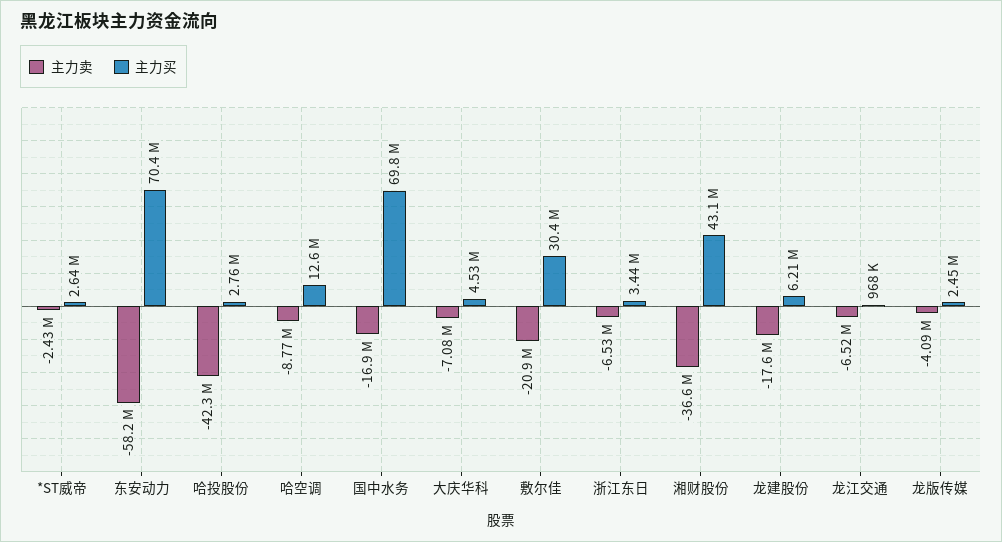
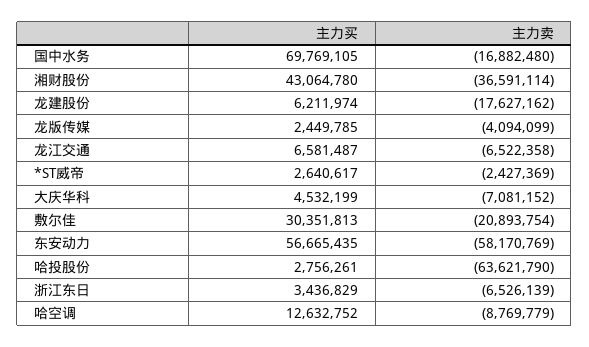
主力买, 东安动力: 70400000 -> 56665435
主力卖, 哈投股份: -42300000 -> -63621790
主力买, 龙江交通: 968000 -> 6581487

